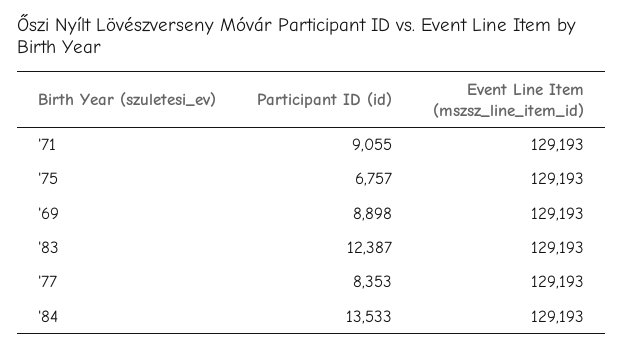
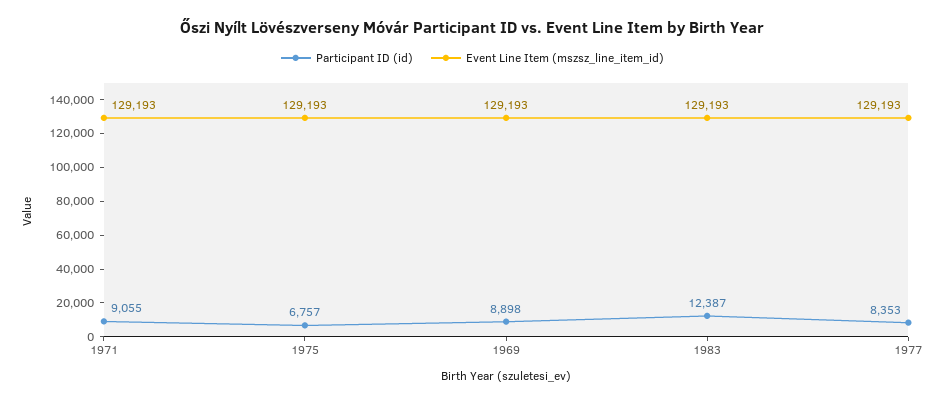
Participant ID (id), '84: 13533 -> none
Event Line Item (mszsz_line_item_id), '84: 129193 -> none

